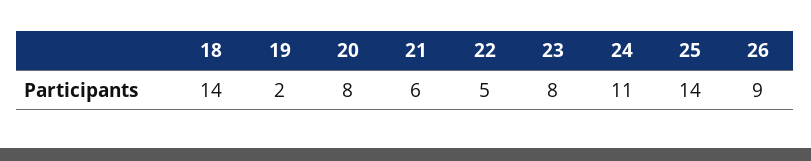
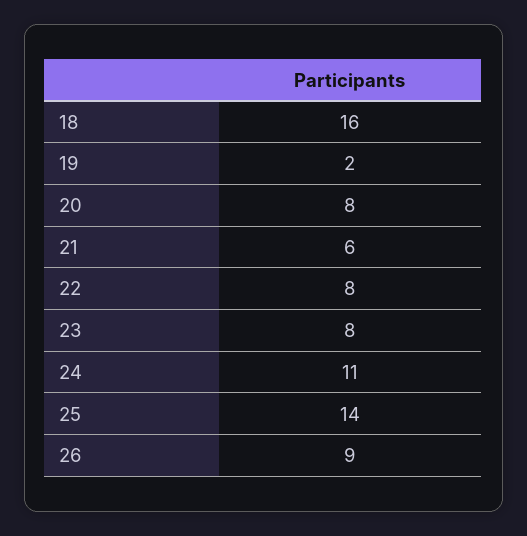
18: 14 -> 16
22: 5 -> 8

